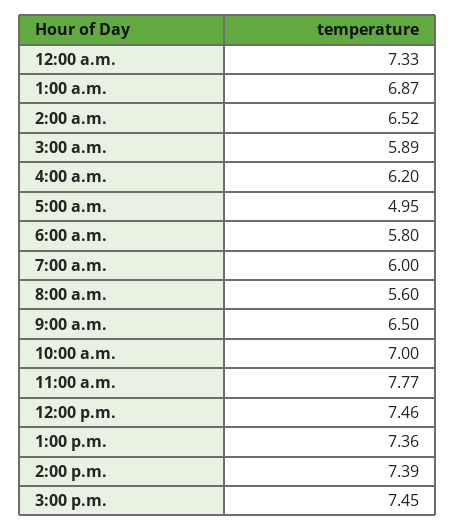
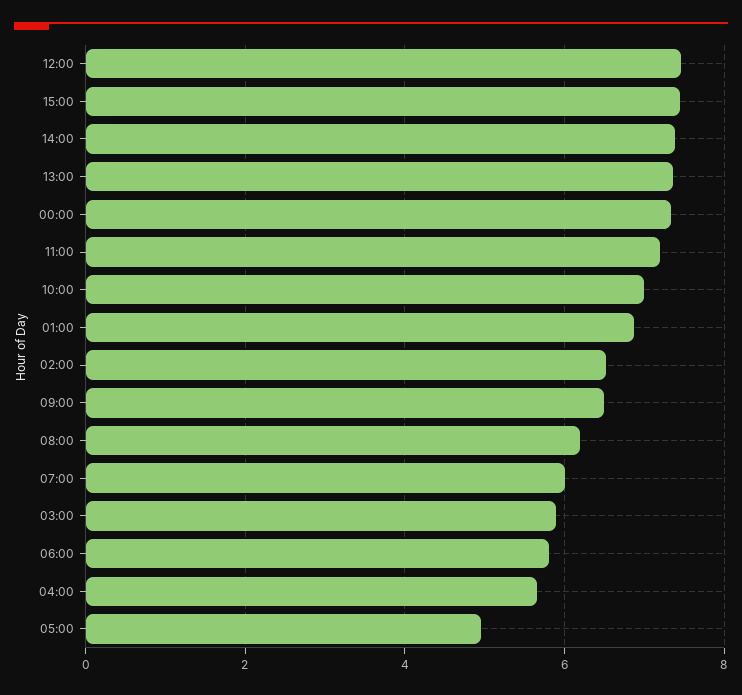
4:00 a.m.: 6.2 -> 5.6
8:00 a.m.: 5.6 -> 6.2
11:00 a.m.: 7.77 -> 7.2

